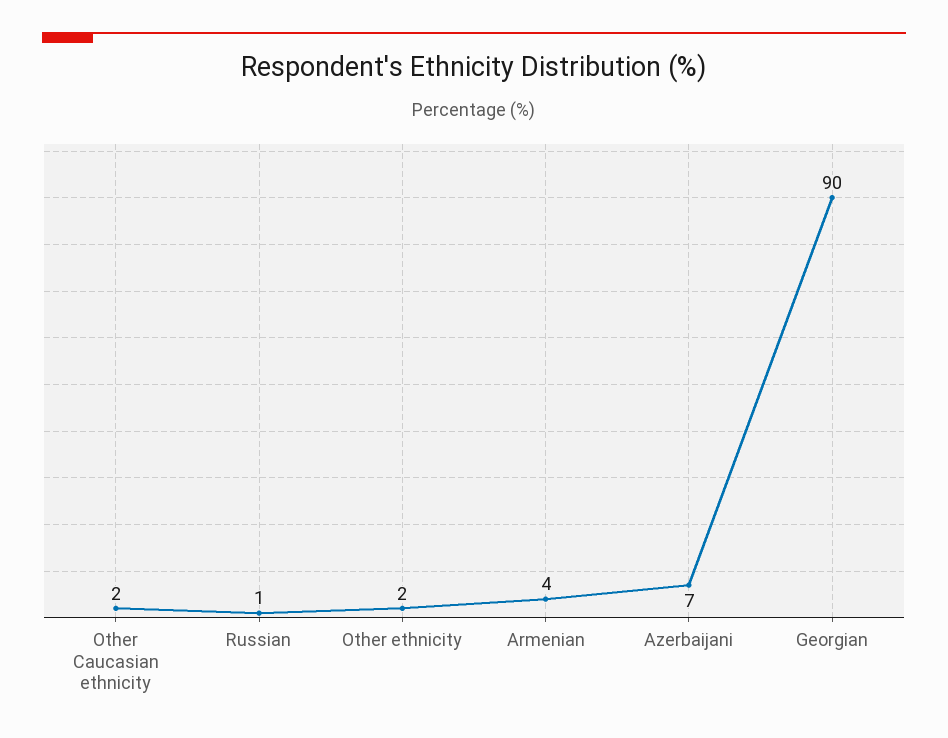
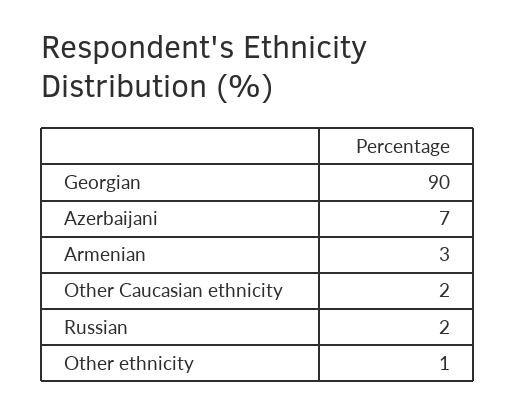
Russian: 1 -> 2
Other ethnicity: 2 -> 1
Armenian: 4 -> 3

